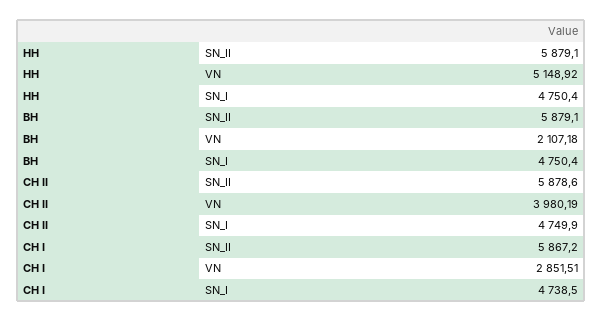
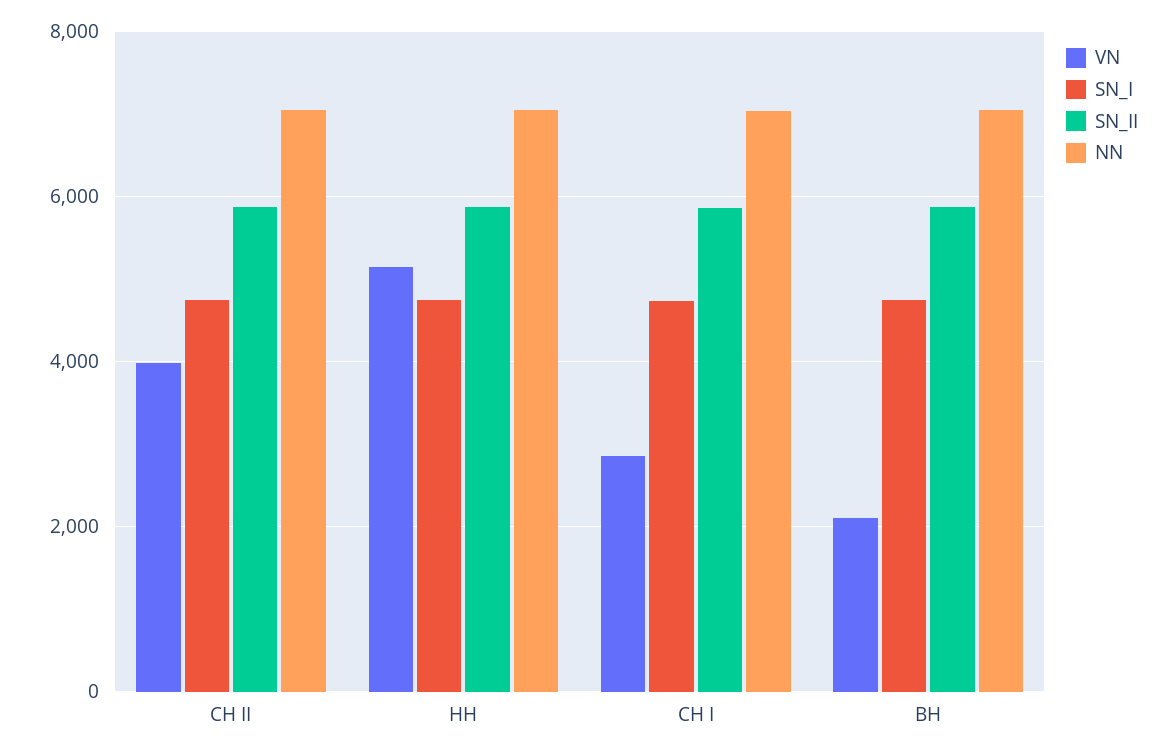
NN, СН II: none -> 7000
NN, НН: none -> 7000
NN, СН I: none -> 7000
NN, ВН: none -> 7000

